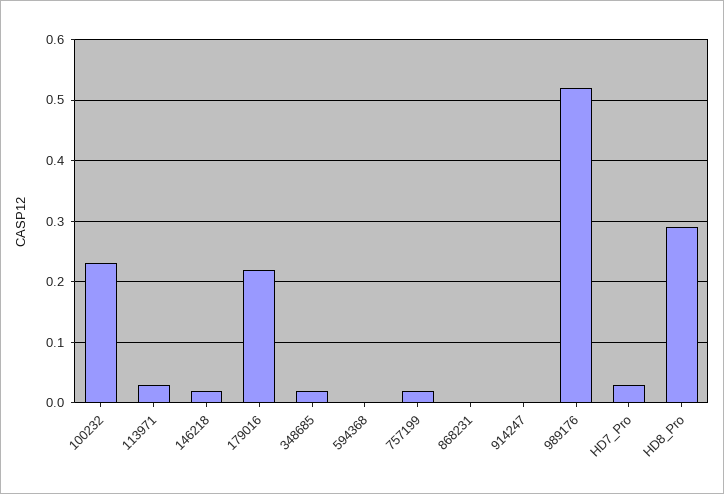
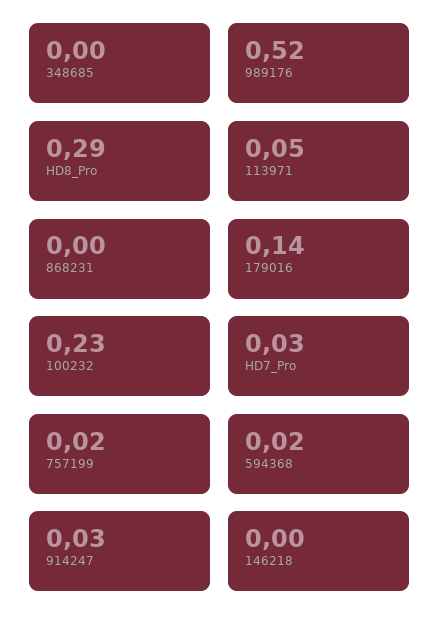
113971: 0.03 -> 0.05
146218: 0.02 -> 0
179016: 0.22 -> 0.14
348685: 0.02 -> 0
594368: 0 -> 0.02
914247: 0 -> 0.03

